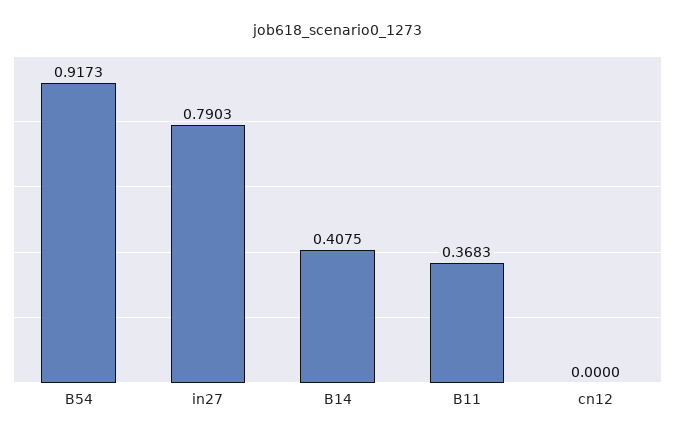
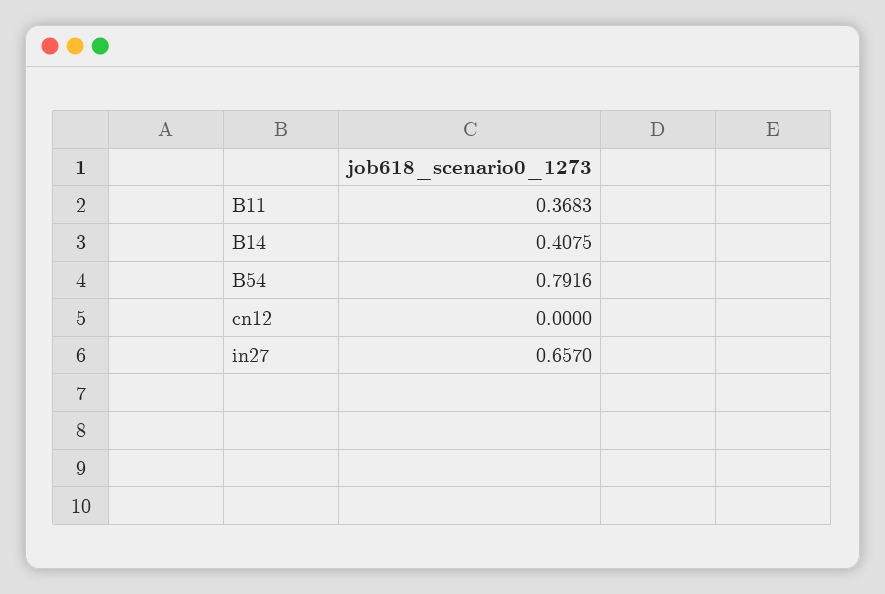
B54: 0.9173 -> 0.7916
in27: 0.7903 -> 0.657

